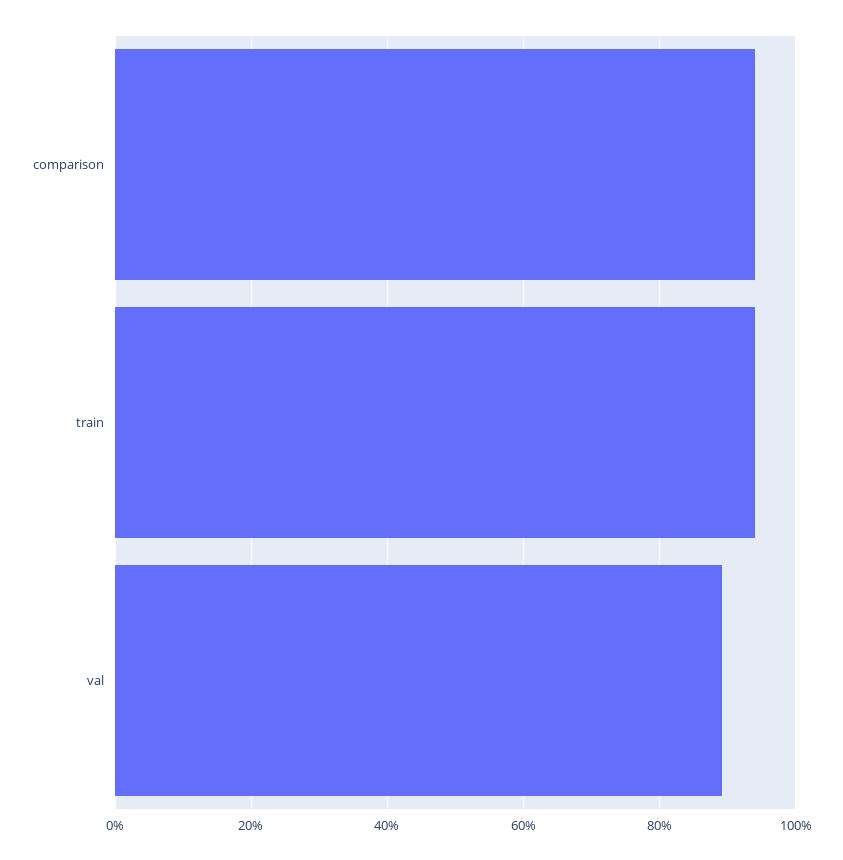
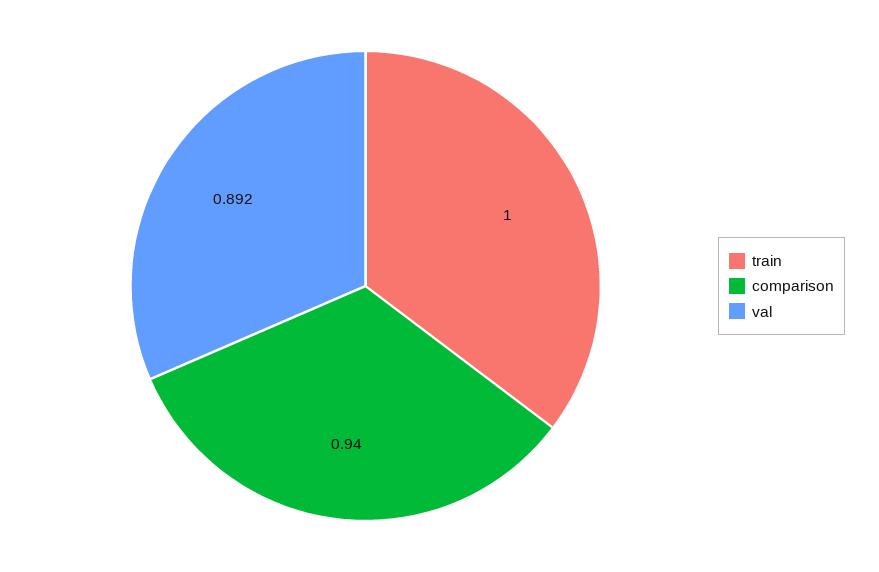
train: 0.94 -> 1

